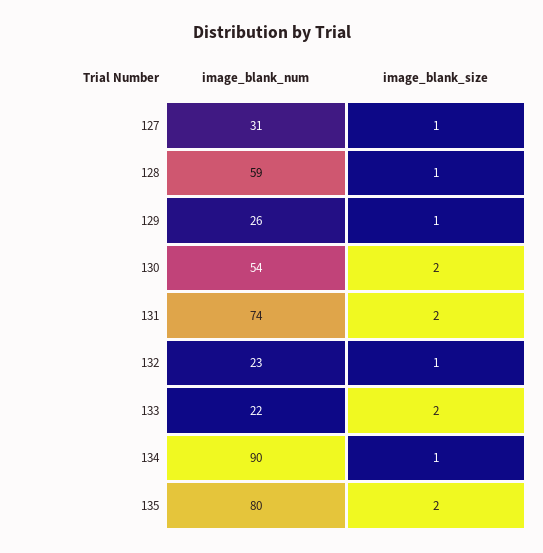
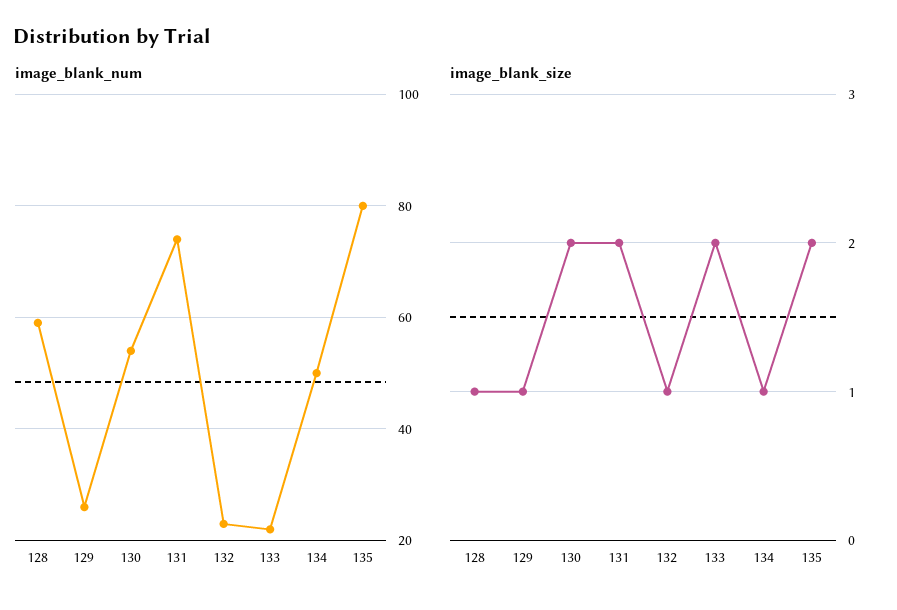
image_blank_num, 127: 31 -> none
image_blank_size, 127: 1 -> none
image_blank_num, 134: 90 -> 50

